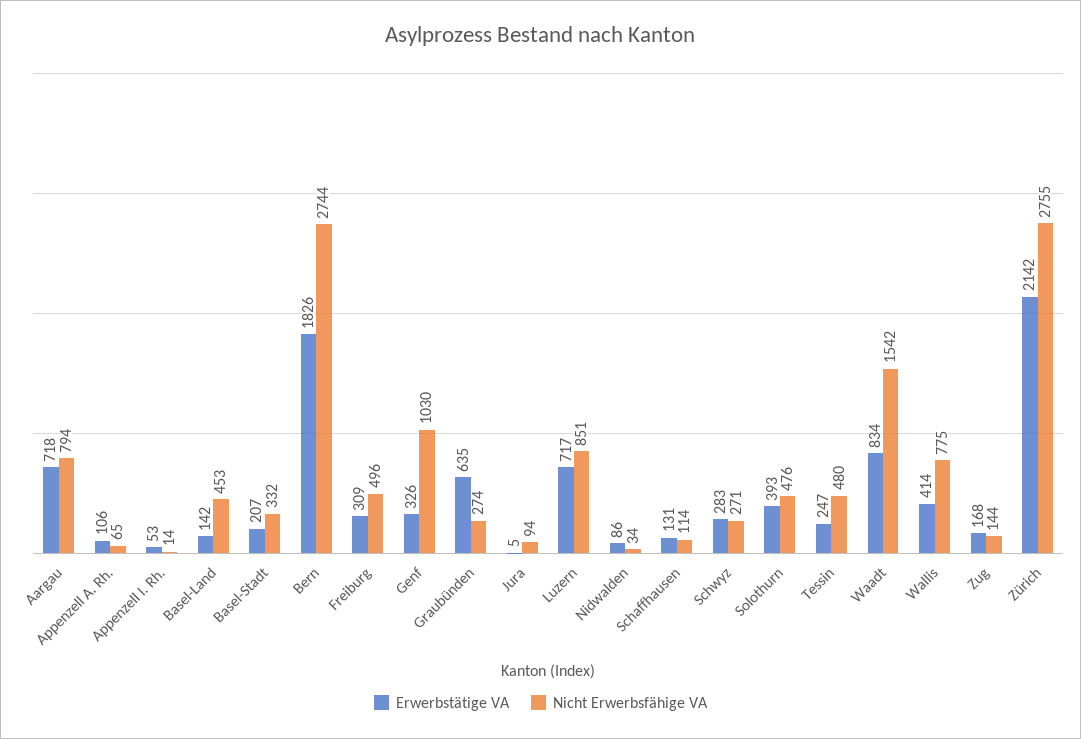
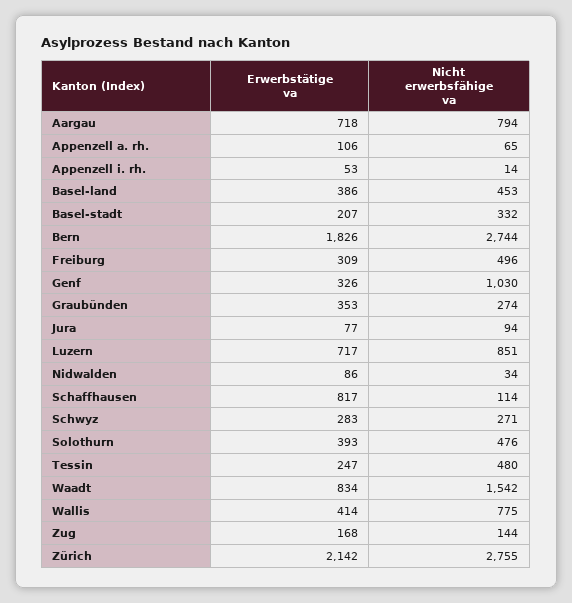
Erwerbstätige VA, Basel-Land: 142 -> 386
Erwerbstätige VA, Graubünden: 635 -> 353
Erwerbstätige VA, Jura: 5 -> 77
Erwerbstätige VA, Schaffhausen: 131 -> 817

